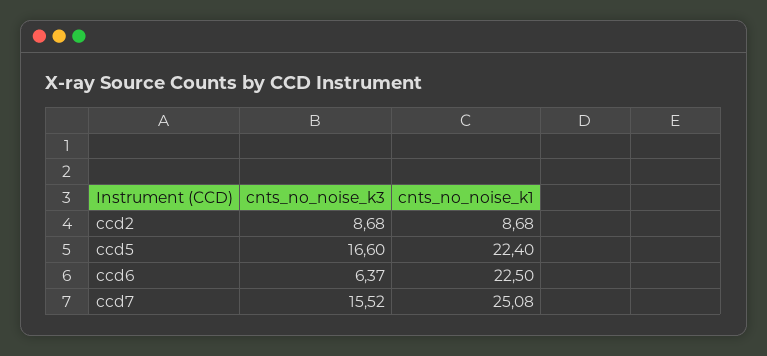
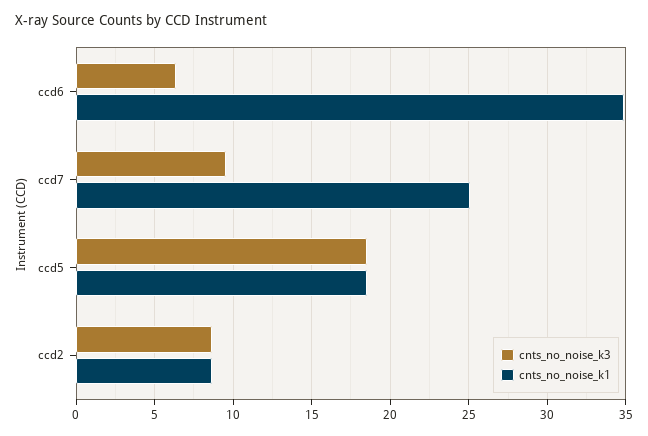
cnts_no_noise_k3, ccd5: 16.6 -> 18.5
cnts_no_noise_k1, ccd5: 22.4 -> 18.5
cnts_no_noise_k1, ccd6: 22.5 -> 35
cnts_no_noise_k3, ccd7: 15.52 -> 9.5

